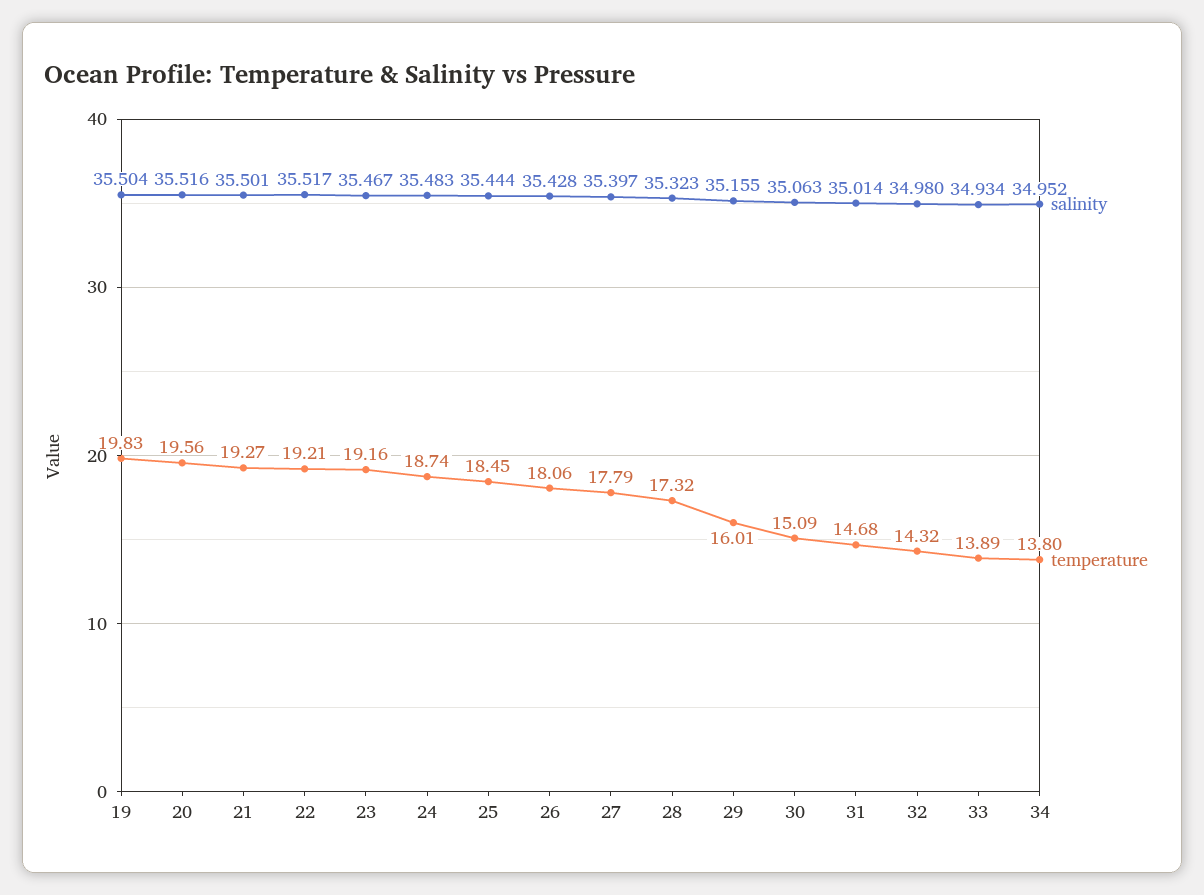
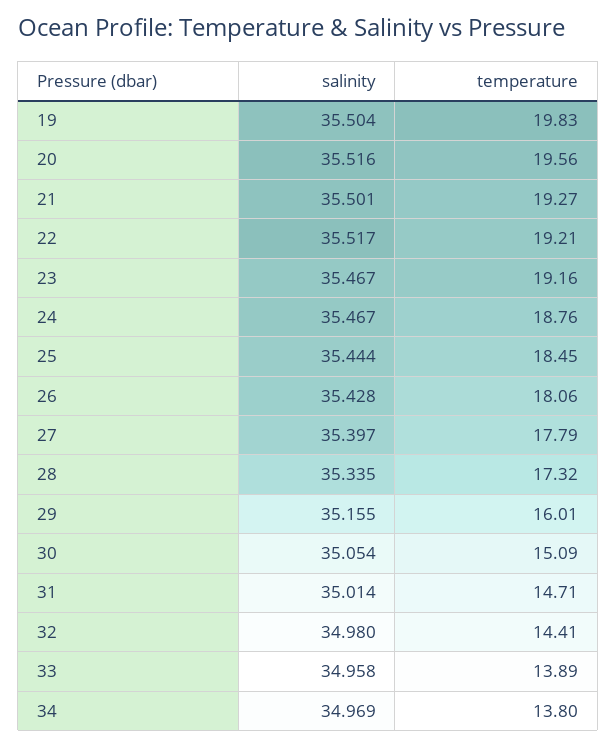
salinity, 24: 35.483 -> 35.467
temperature, 24: 18.74 -> 18.76
salinity, 28: 35.323 -> 35.335
salinity, 30: 35.063 -> 35.054
temperature, 31: 14.68 -> 14.71
temperature, 32: 14.32 -> 14.41
salinity, 33: 34.934 -> 34.958
salinity, 34: 34.952 -> 34.969

